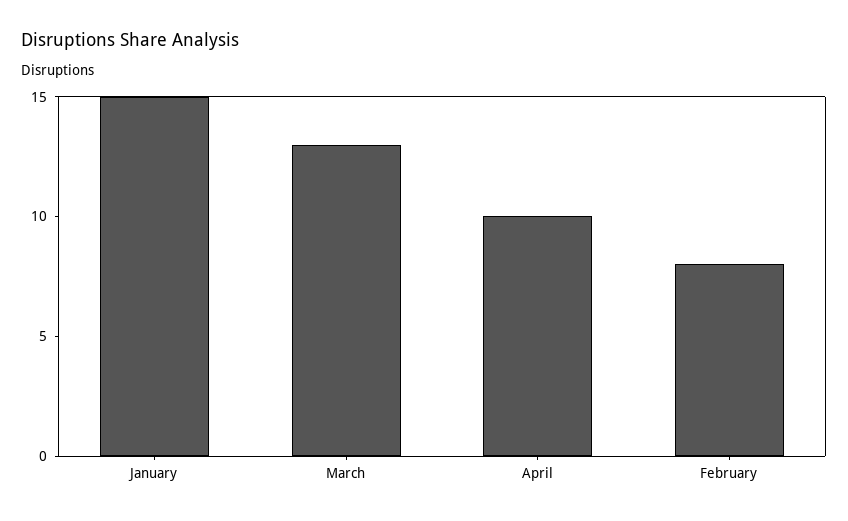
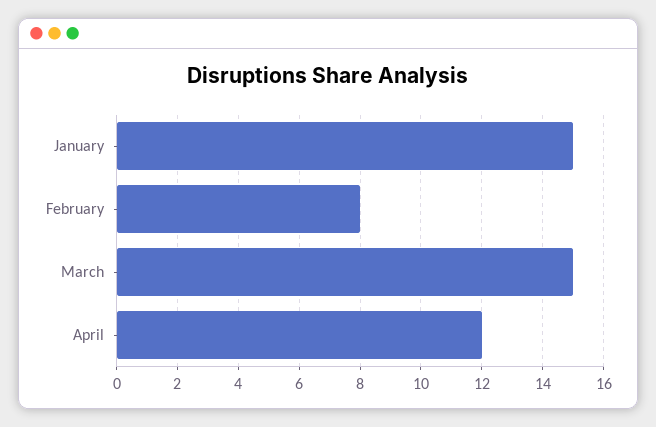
March: 13 -> 15
April: 10 -> 12

